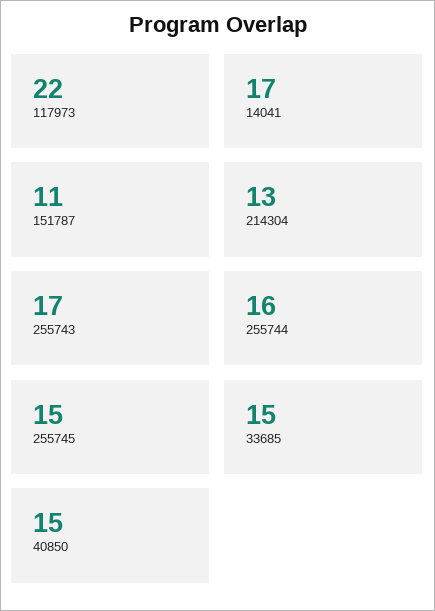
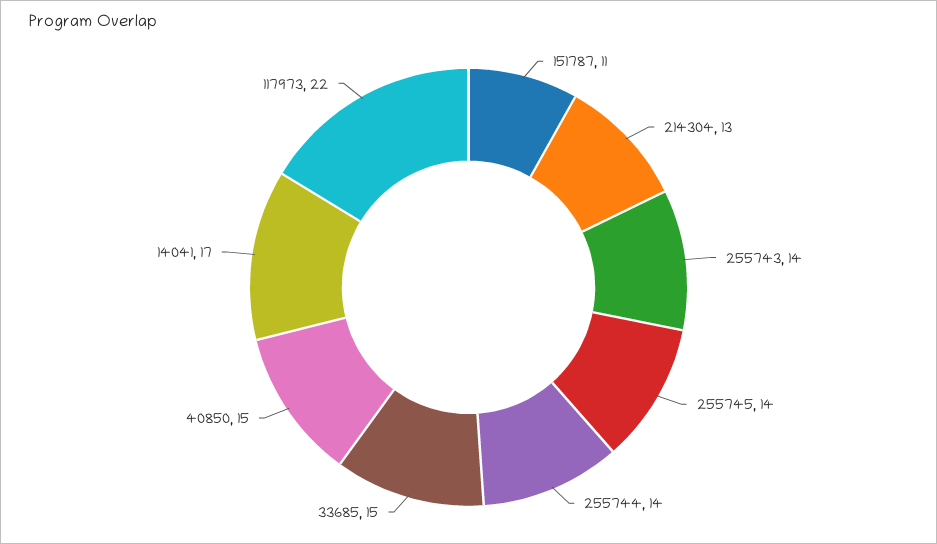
255743: 17 -> 14
255744: 16 -> 14
255745: 15 -> 14

